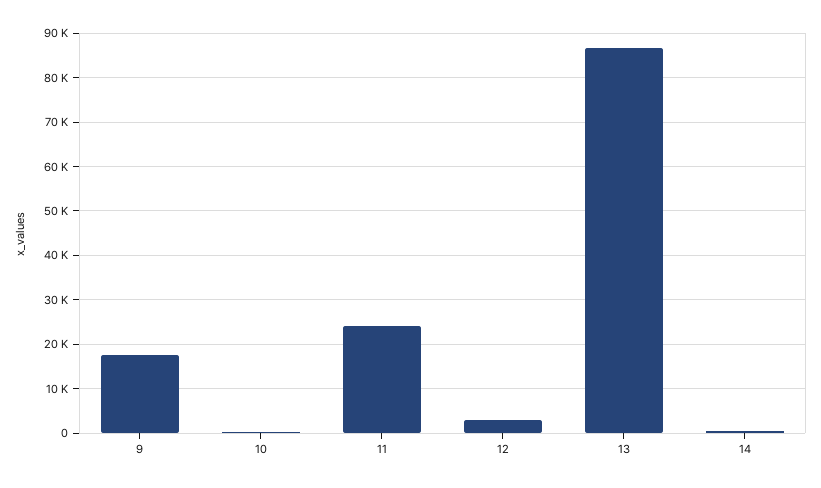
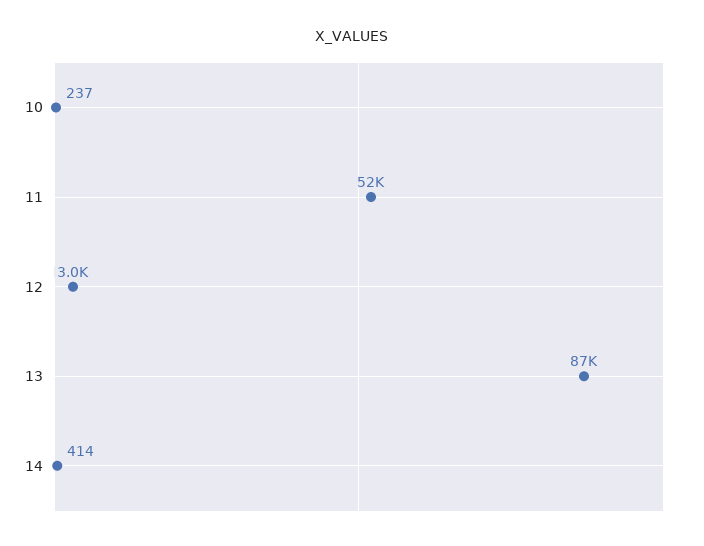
9: 18000 -> none
11: 24000 -> 52000

